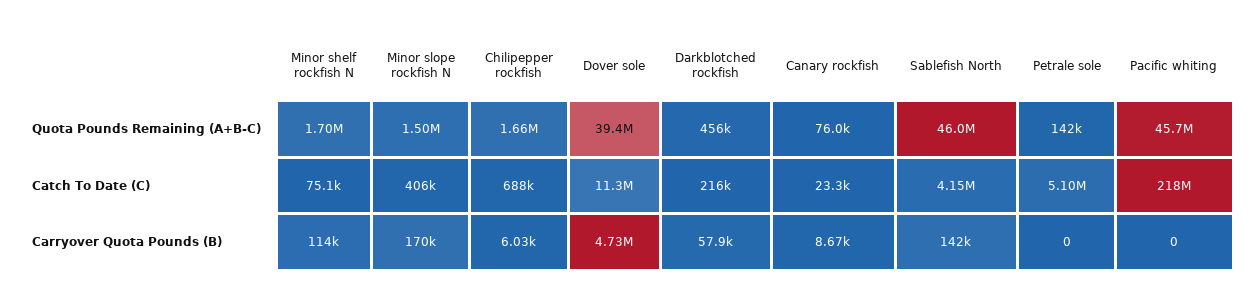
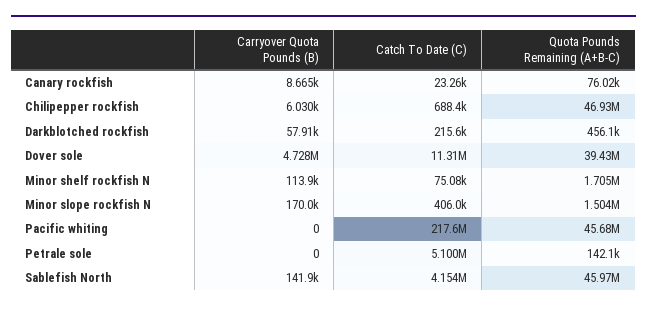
Chilipepper rockfish, Quota Pounds Remaining (A+B-C): 1660000 -> 46930000

